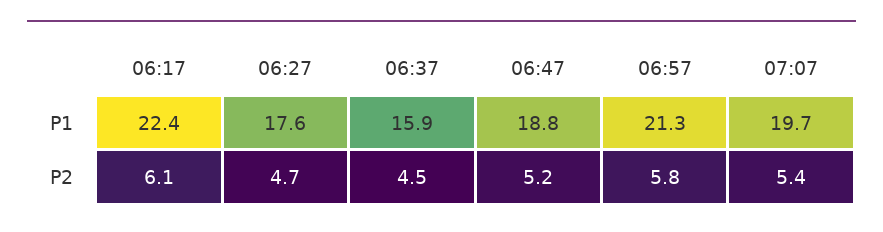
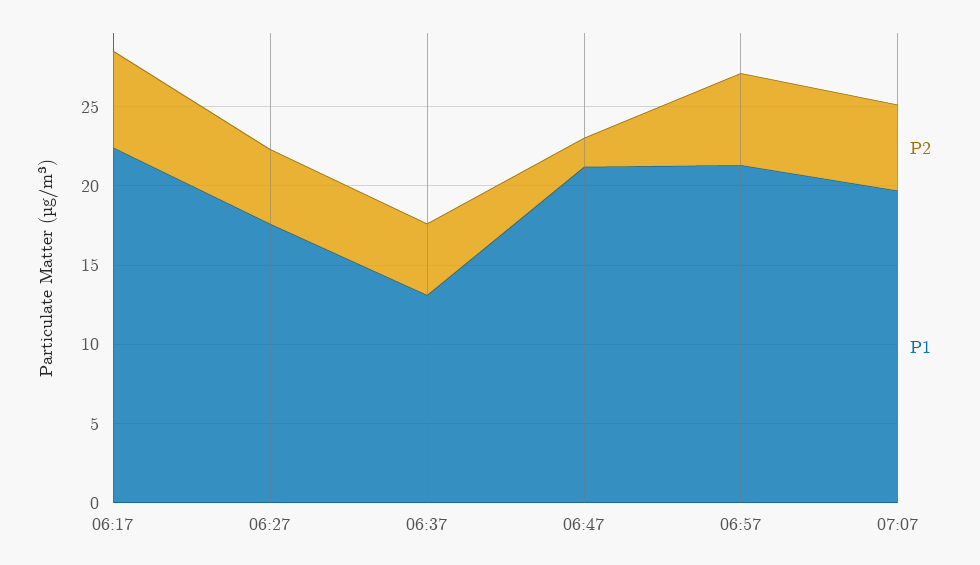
P1, 06:37: 15.9 -> 13
P1, 06:47: 18.8 -> 21
P2, 06:47: 5.2 -> 2

